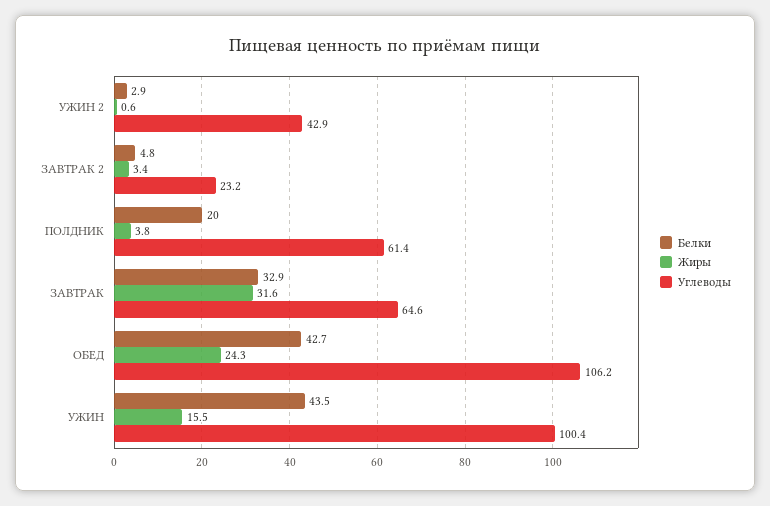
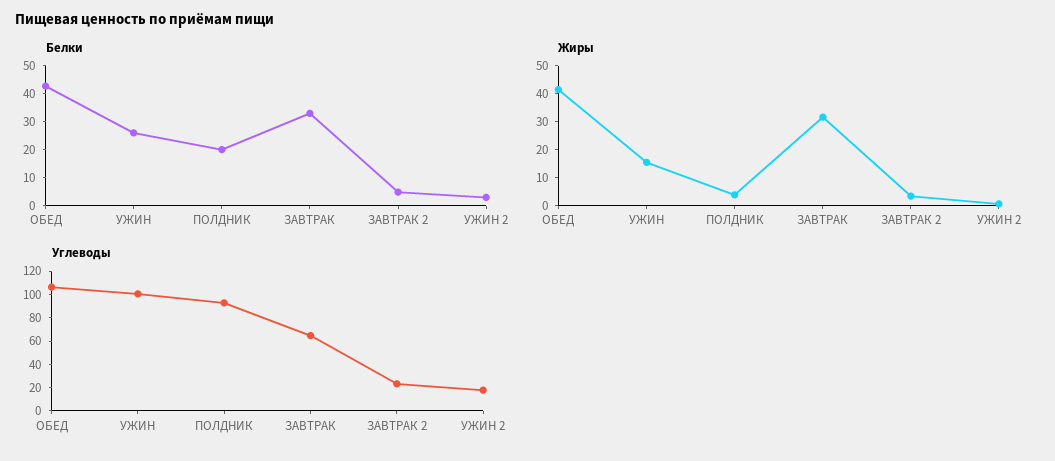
Углеводы, УЖИН 2: 42.9 -> 20
Углеводы, ПОЛДНИК: 61.4 -> 90
Жиры, ОБЕД: 24.3 -> 40
Белки, УЖИН: 43.5 -> 25

